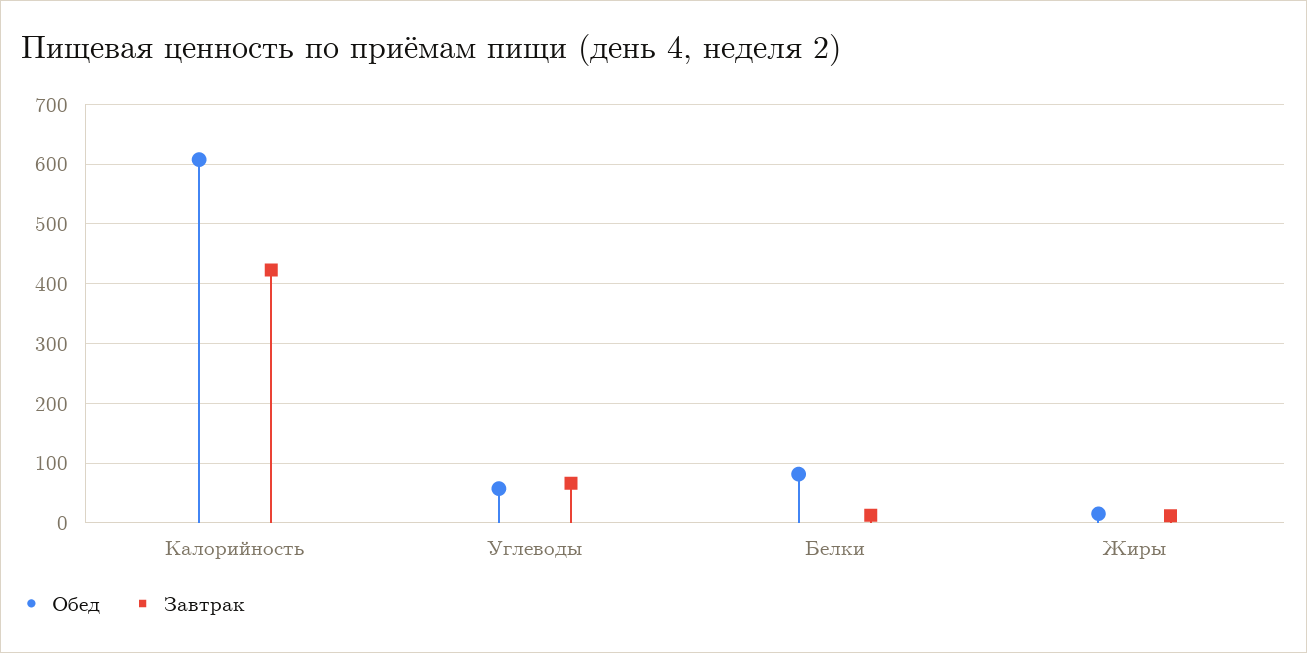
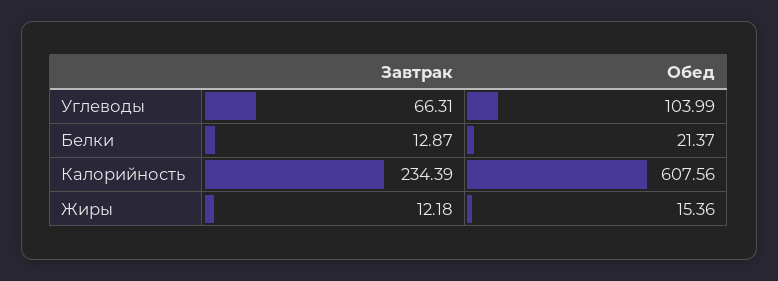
Завтрак, Калорийность: 420 -> 234.39
Обед, Углеводы: 60 -> 103.99
Обед, Белки: 80 -> 21.37

